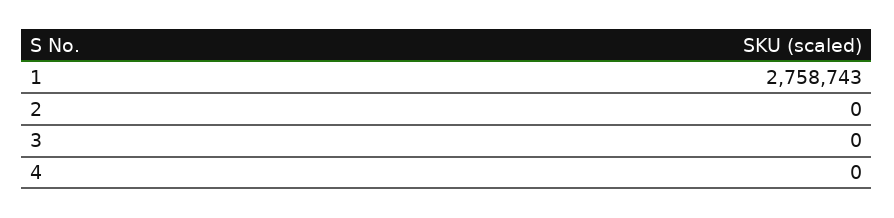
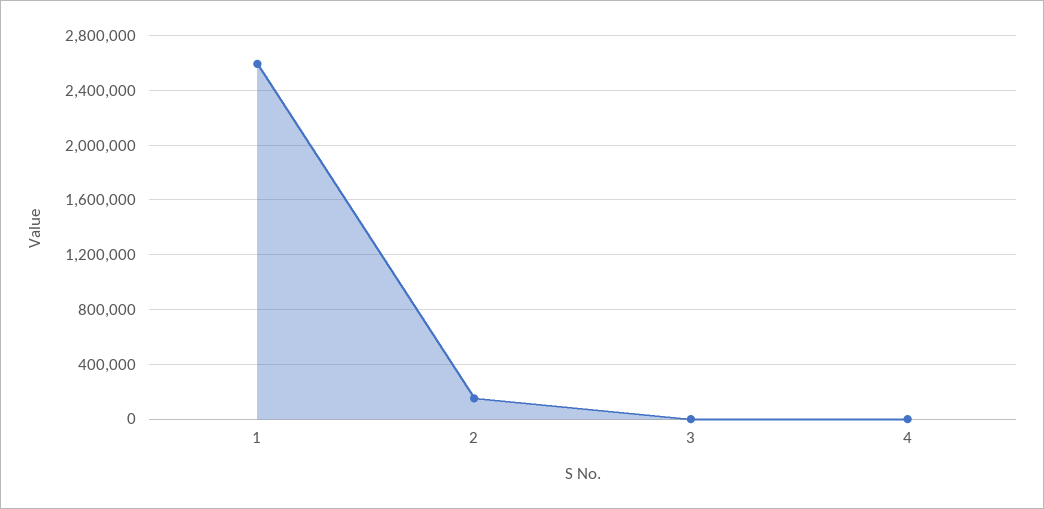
1: 2758743 -> 2600000
2: 0 -> 150000

